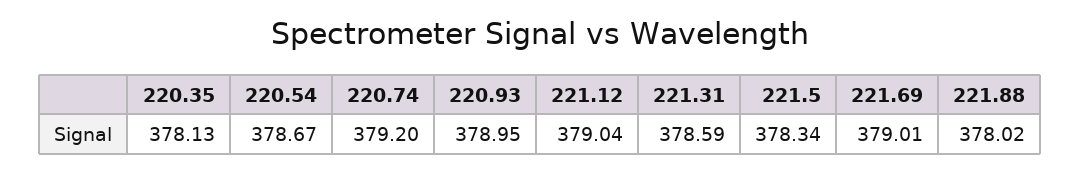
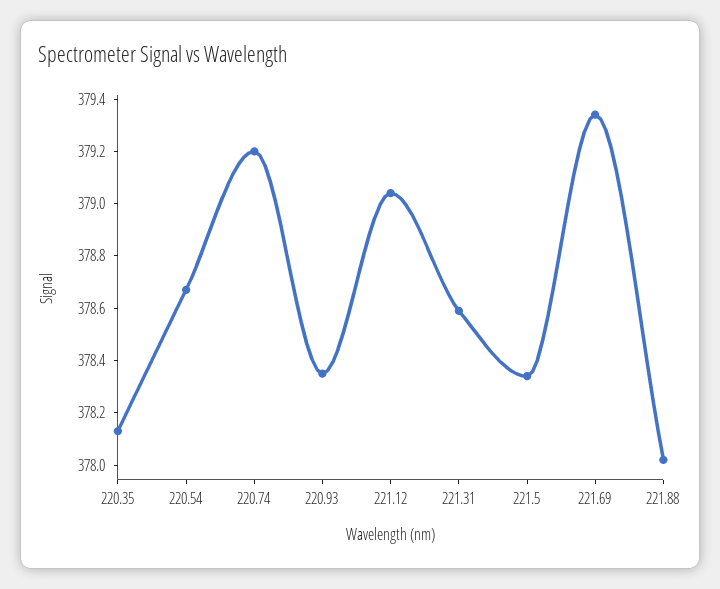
220.93: 378.95 -> 378.35
221.69: 379.01 -> 379.35

